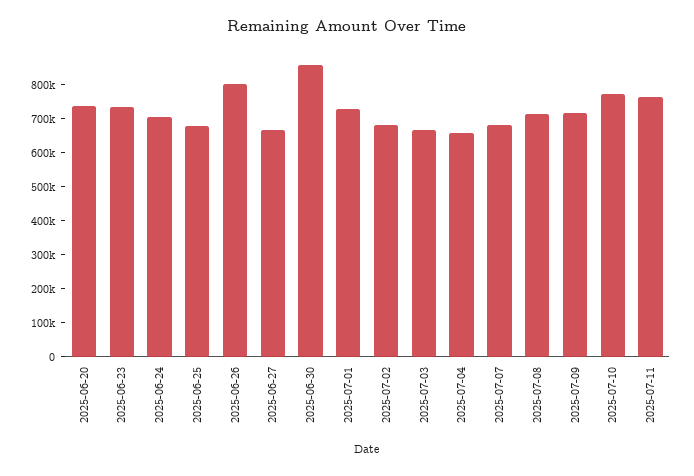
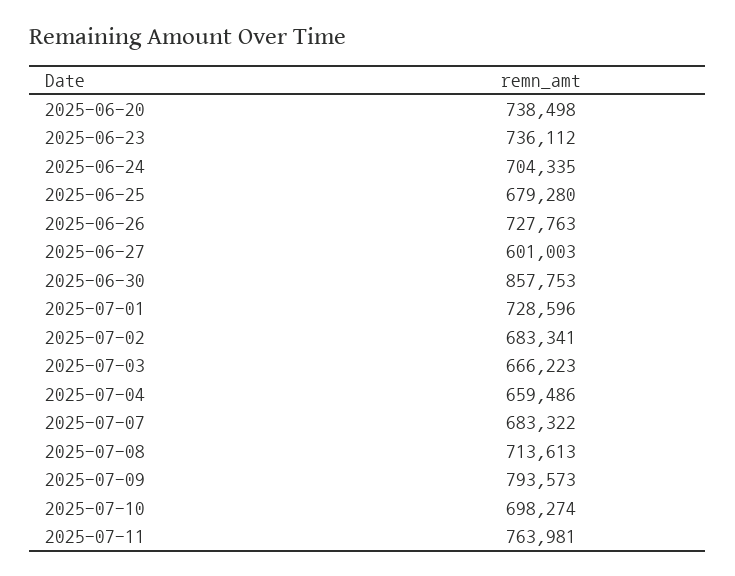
2025-06-26: 800000 -> 727763
2025-06-27: 675000 -> 601003
2025-07-09: 725000 -> 793573
2025-07-10: 775000 -> 698274

